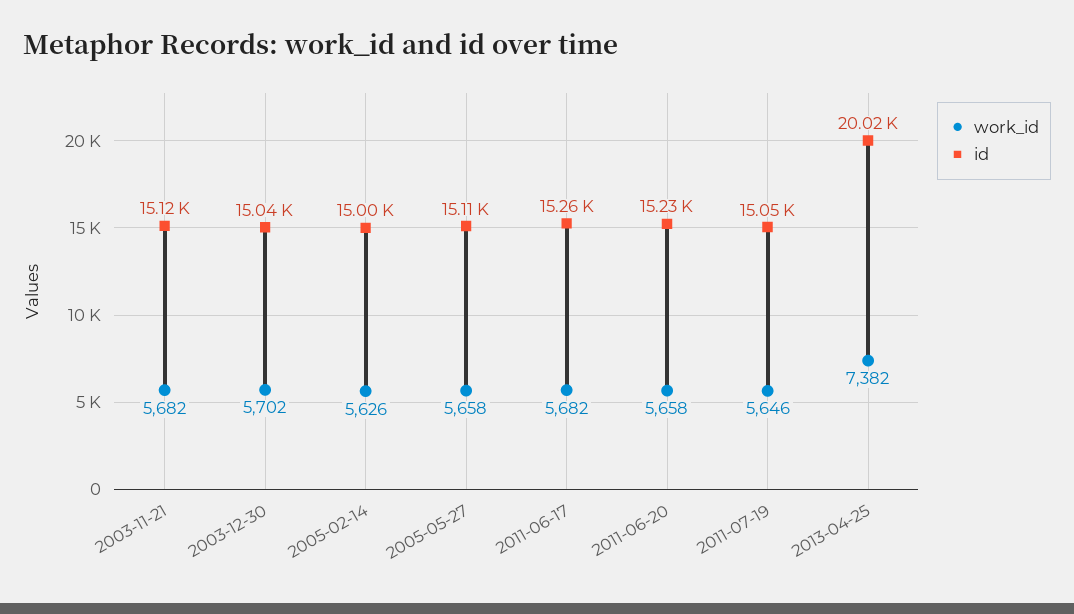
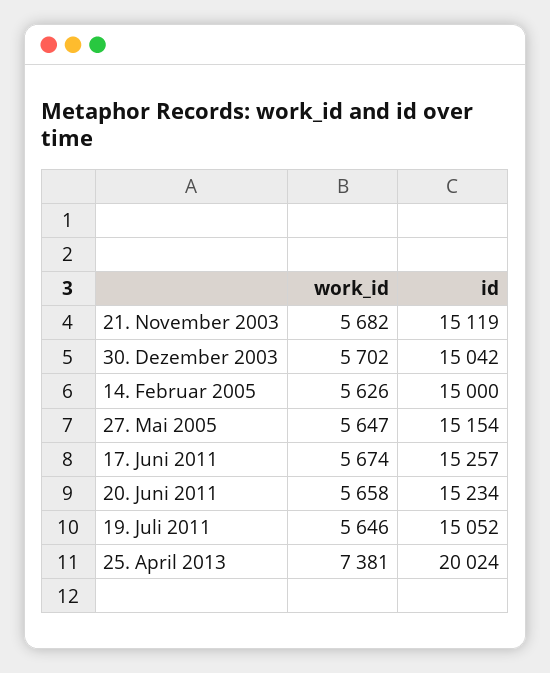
work_id, 2005-05-27: 5658 -> 5647
id, 2005-05-27: 15110 -> 15154
work_id, 2011-06-17: 5682 -> 5674
work_id, 2013-04-25: 7382 -> 7381

